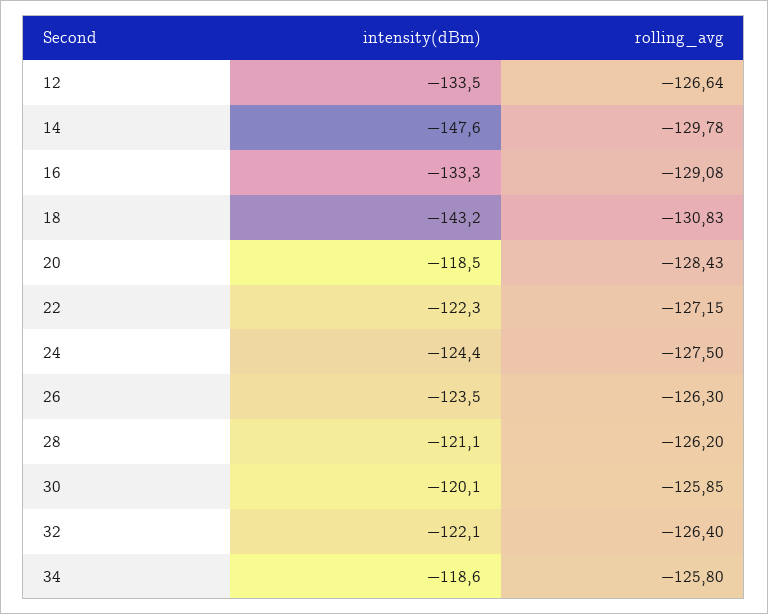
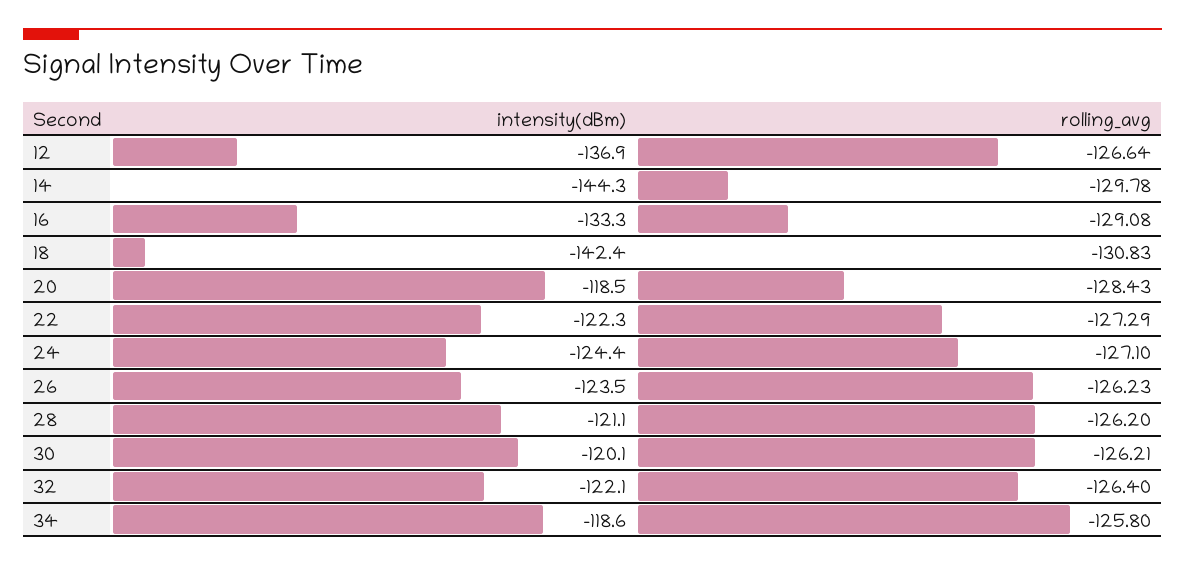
intensity(dBm), 12: -133.5 -> -136.9
intensity(dBm), 14: -147.6 -> -144.3
intensity(dBm), 18: -143.2 -> -142.4
rolling_avg, 22: -127.15 -> -127.29
rolling_avg, 24: -127.5 -> -127.1
rolling_avg, 26: -126.3 -> -126.23
rolling_avg, 30: -125.85 -> -126.21

